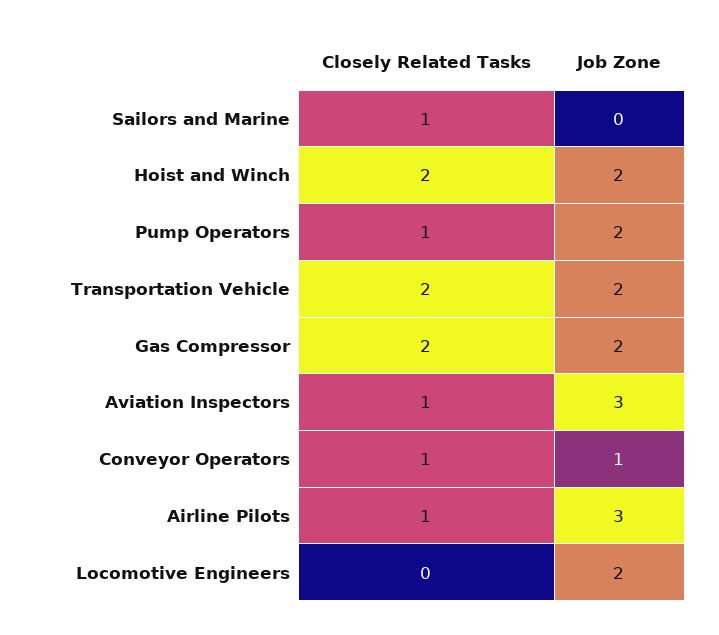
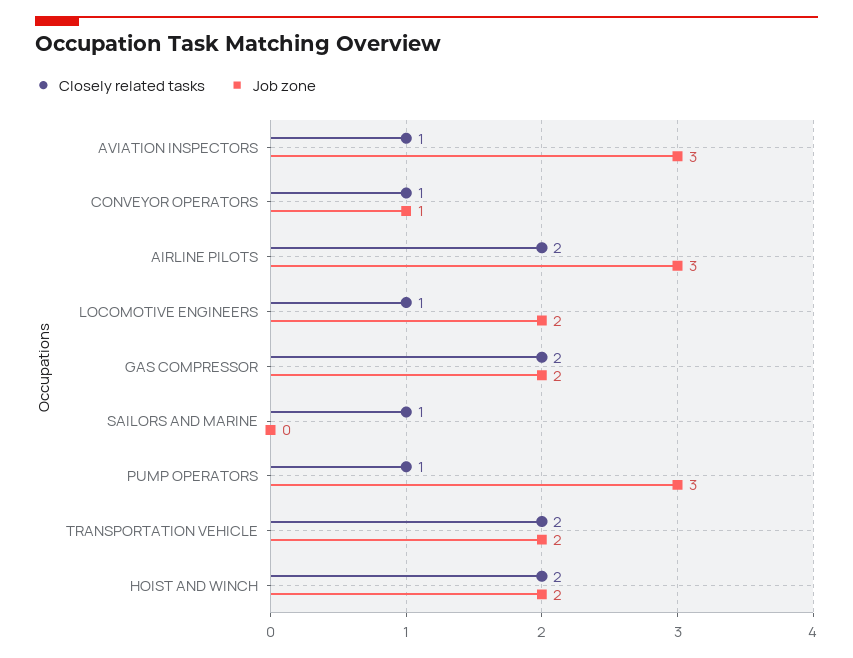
Job Zone, Pump Operators: 2 -> 3
Closely Related Tasks, Airline Pilots: 1 -> 2
Closely Related Tasks, Locomotive Engineers: 0 -> 1

